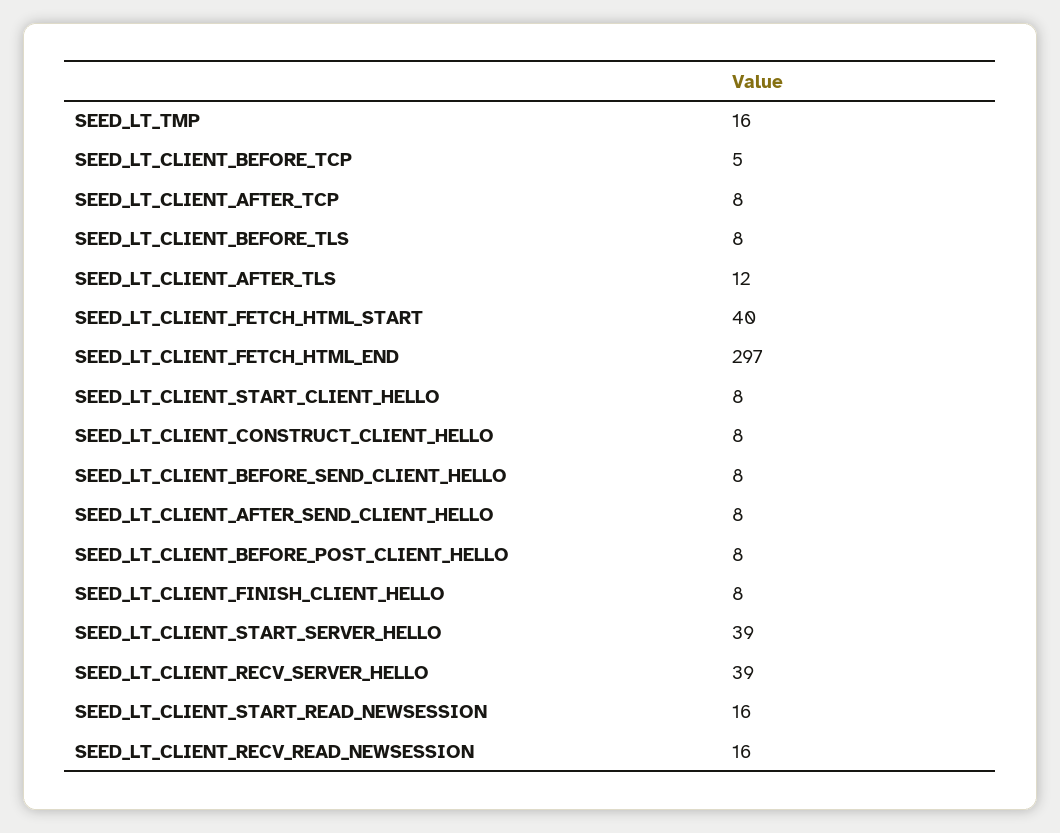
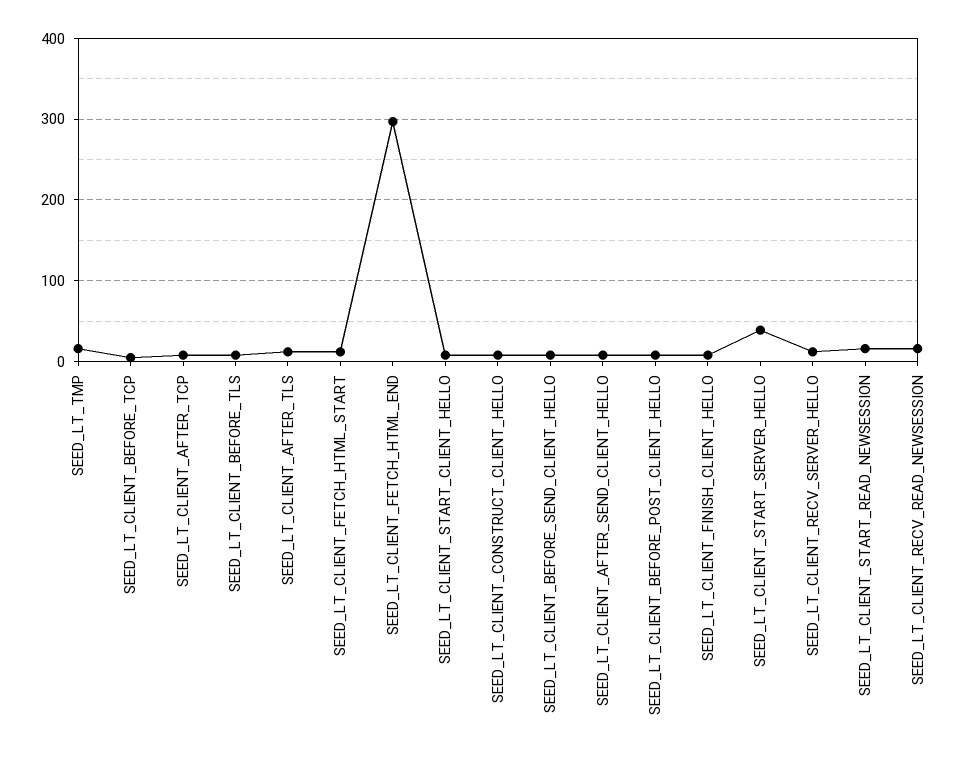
SEED_LT_CLIENT_FETCH_HTML_START: 40 -> 10
SEED_LT_CLIENT_RECV_SERVER_HELLO: 39 -> 10

